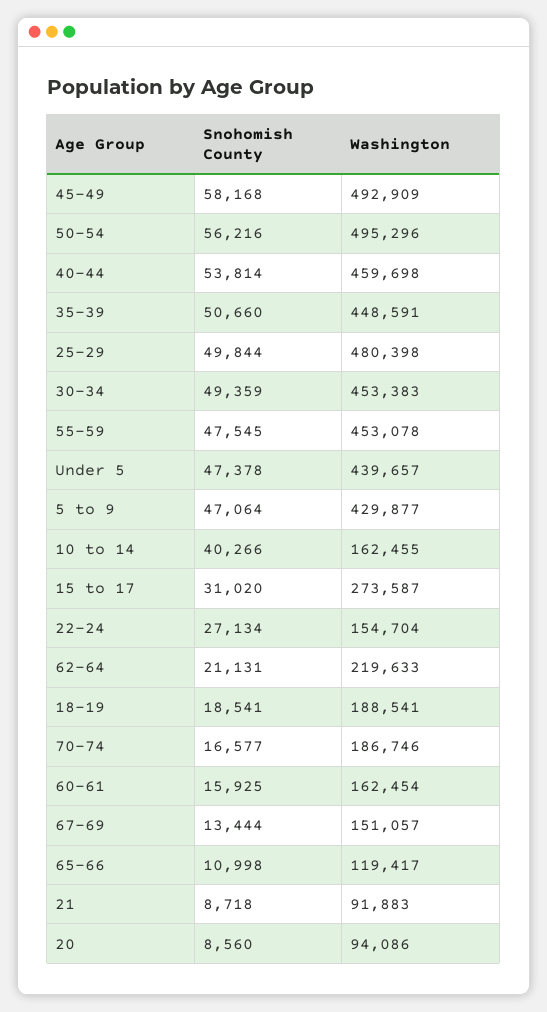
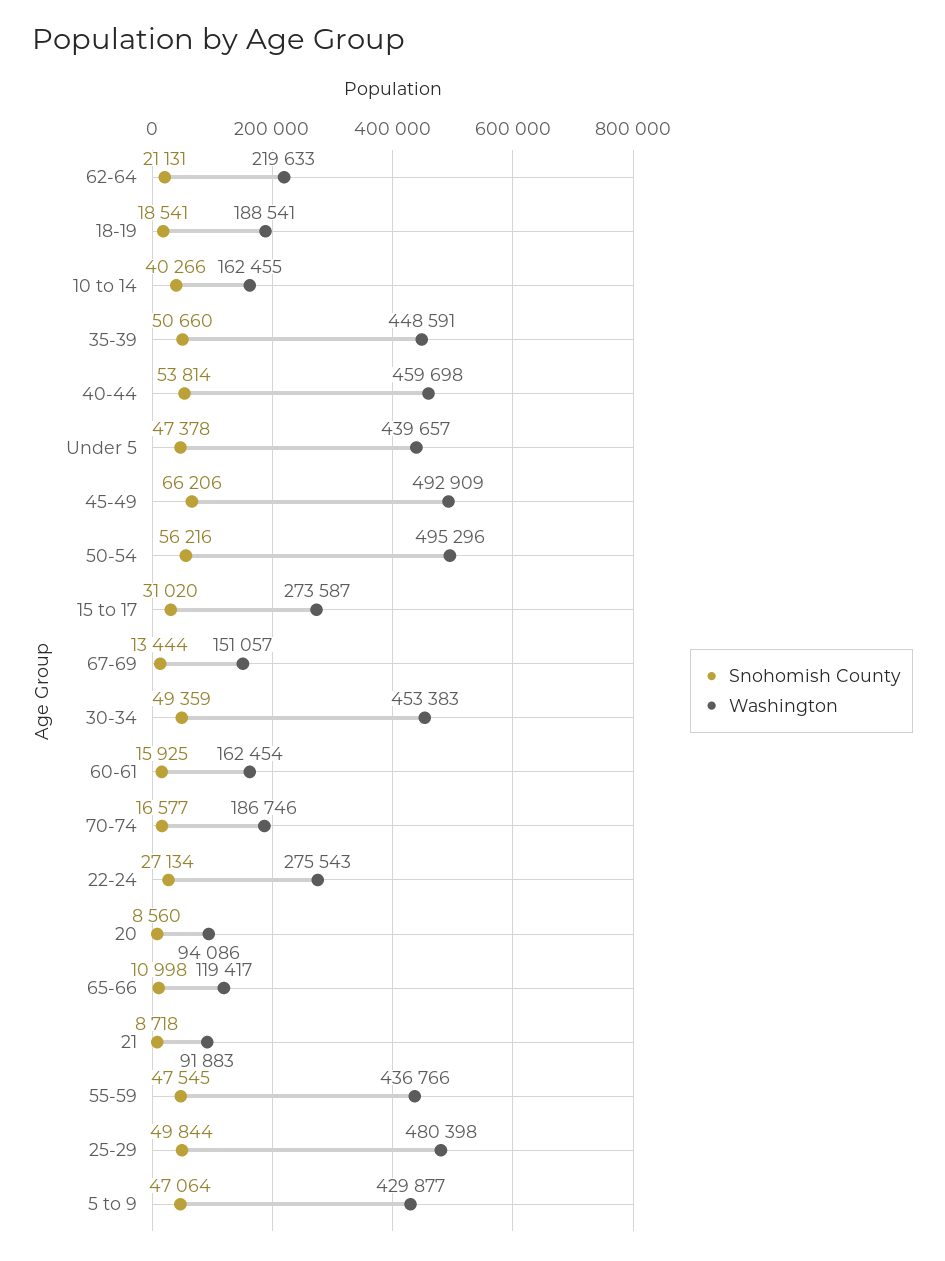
Snohomish County, 45-49: 58168 -> 66206
Washington, 55-59: 453078 -> 436766
Washington, 22-24: 154704 -> 275543

